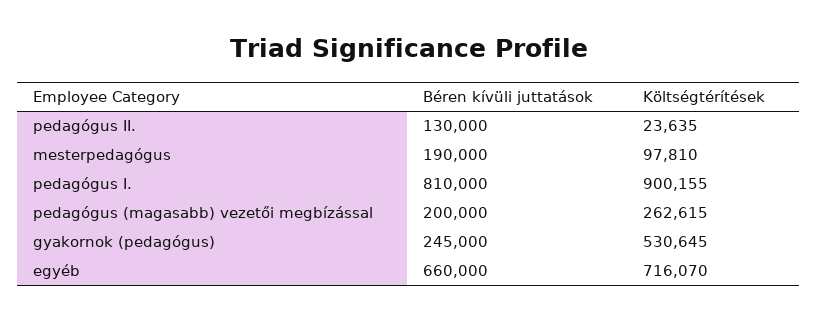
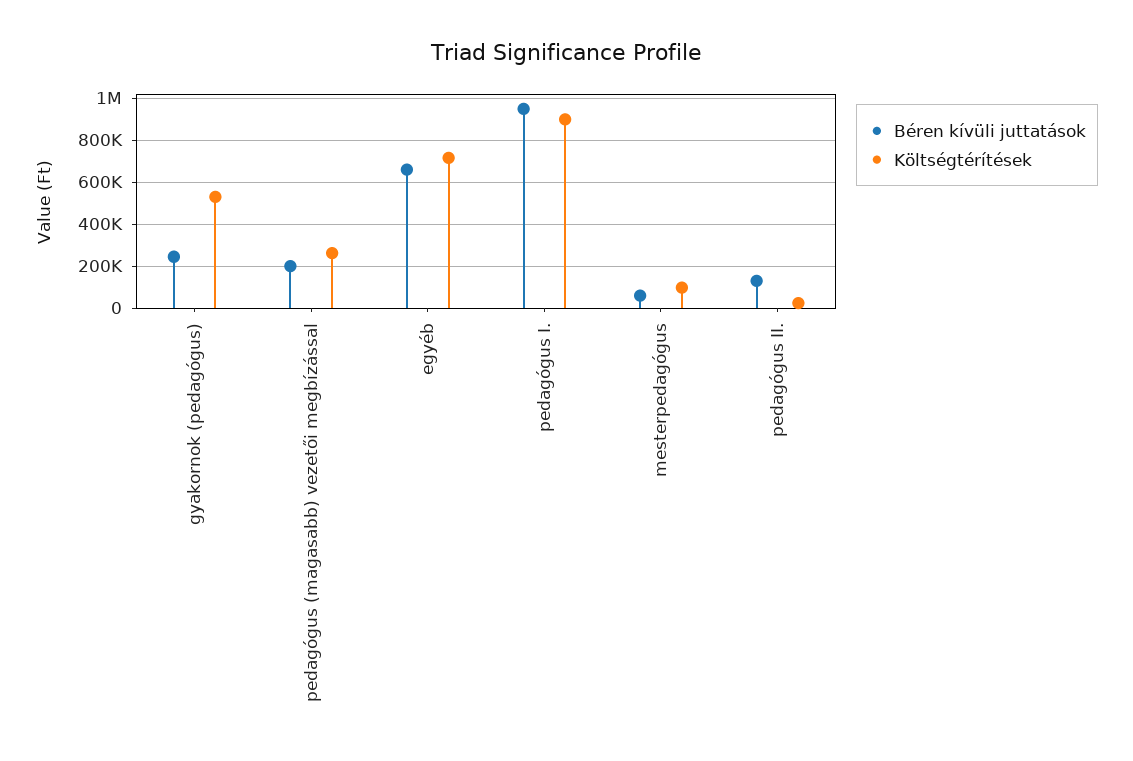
Béren kívüli juttatások, mesterpedagógus: 190000 -> 50000
Béren kívüli juttatások, pedagógus I.: 810000 -> 950000

